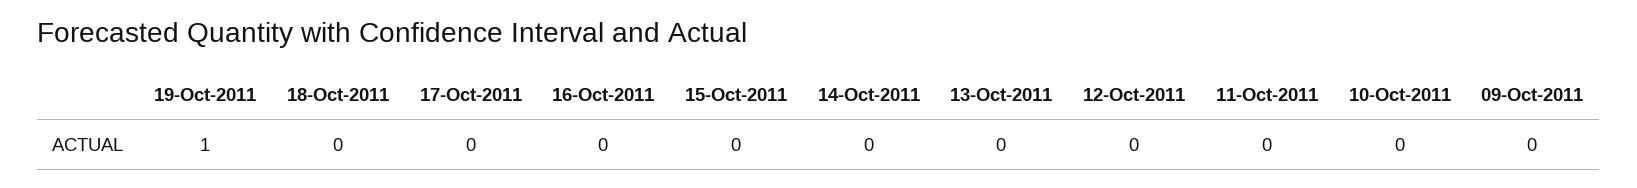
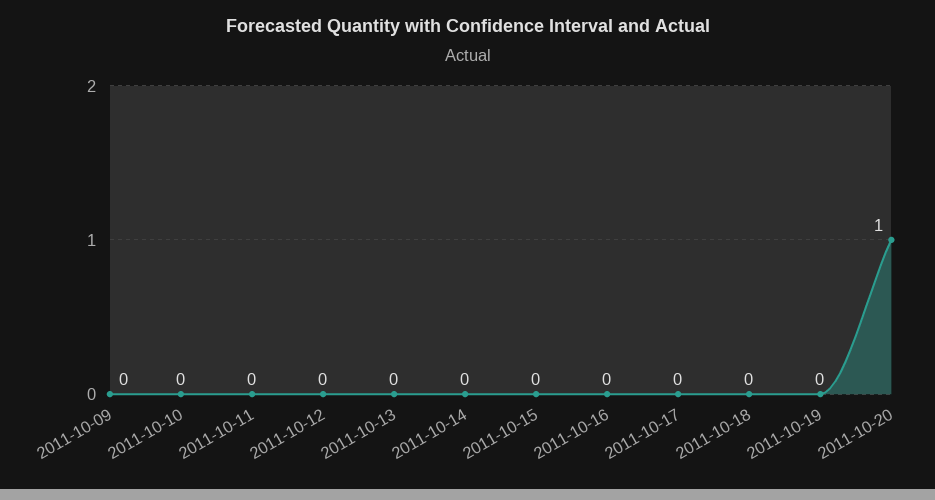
19-Oct-2011: 1 -> 0
2011-10-20: none -> 1

